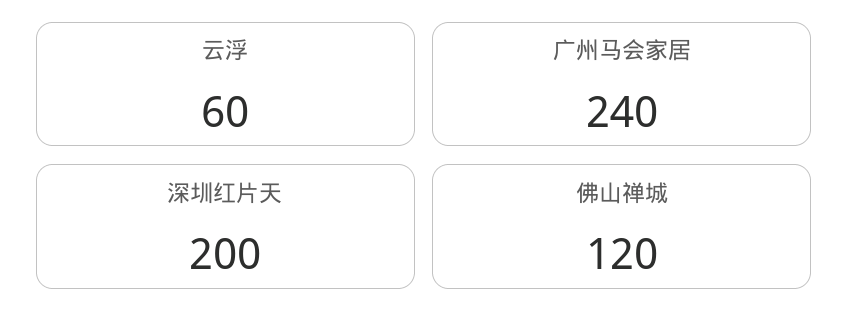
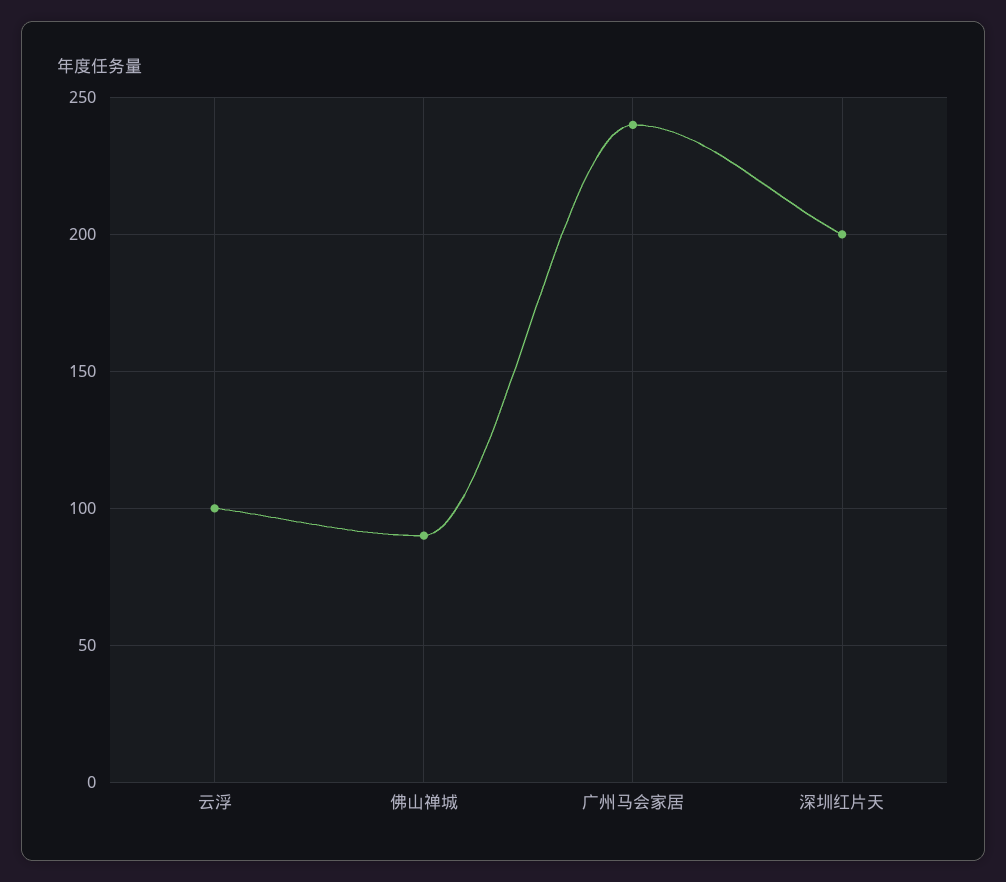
云浮: 60 -> 100
佛山禅城: 120 -> 90

